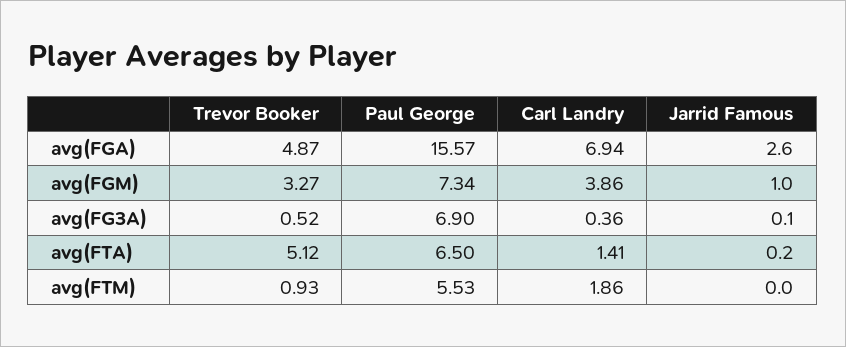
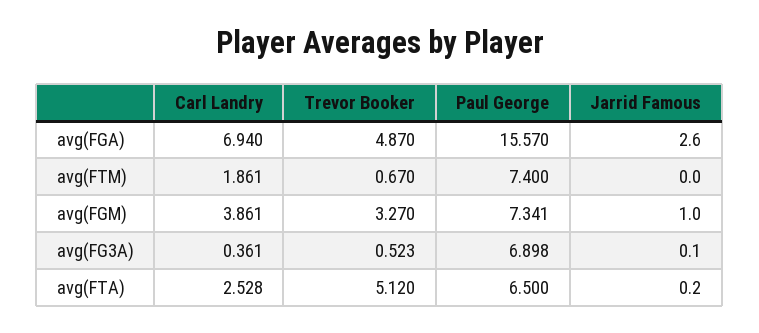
Carl Landry, avg(FTA): 1.41 -> 2.528
Trevor Booker, avg(FTM): 0.93 -> 0.67
Paul George, avg(FTM): 5.53 -> 7.4

